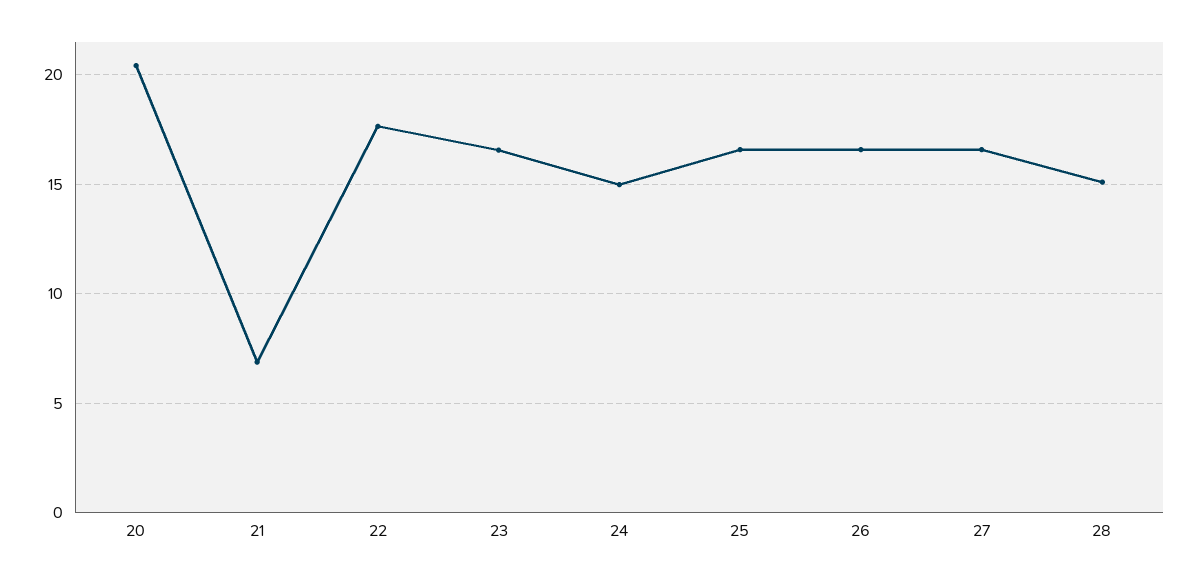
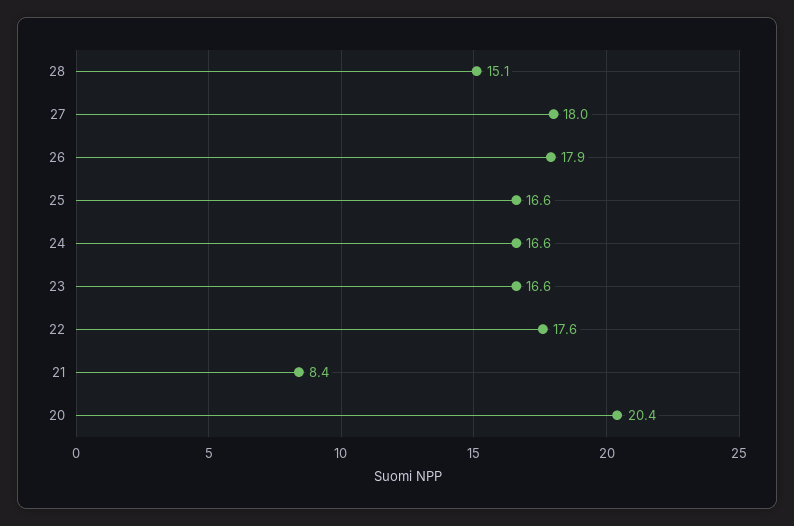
21: 7 -> 8.4
24: 15 -> 16.6
26: 16.5 -> 17.9
27: 16.5 -> 18

